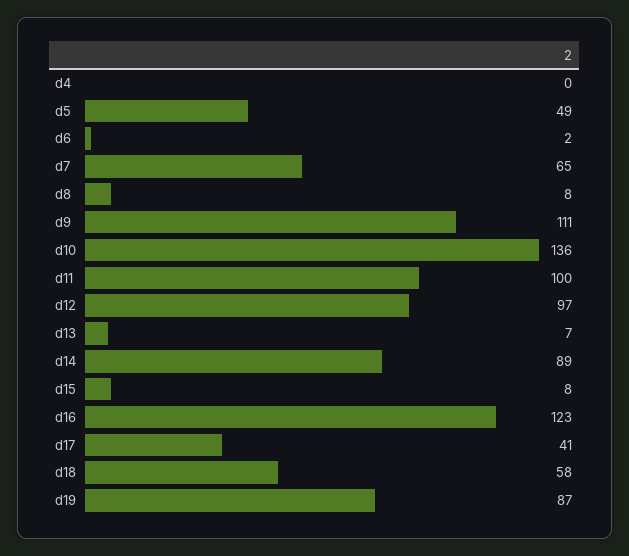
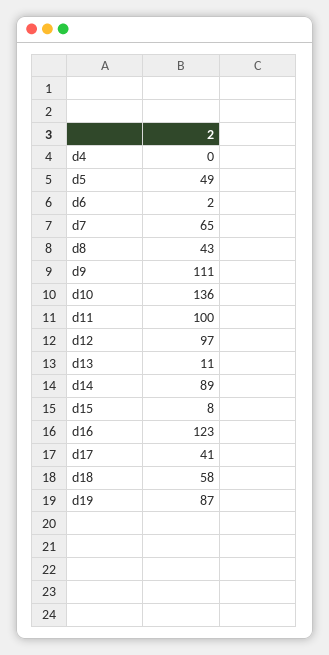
d8: 8 -> 43
d13: 7 -> 11

